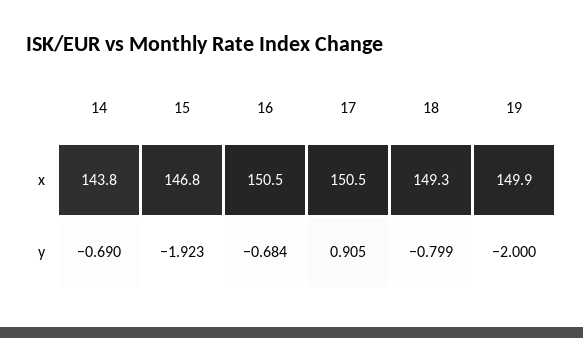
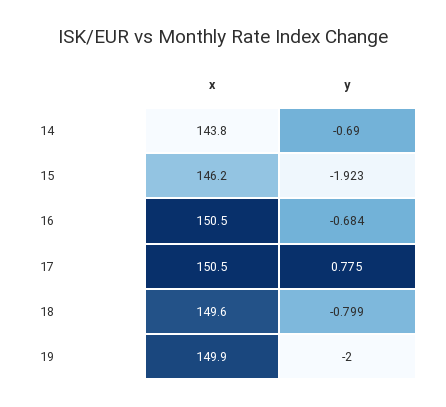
15, x: 146.8 -> 146.2
18, x: 149.3 -> 149.6
17, y: 0.905 -> 0.775

